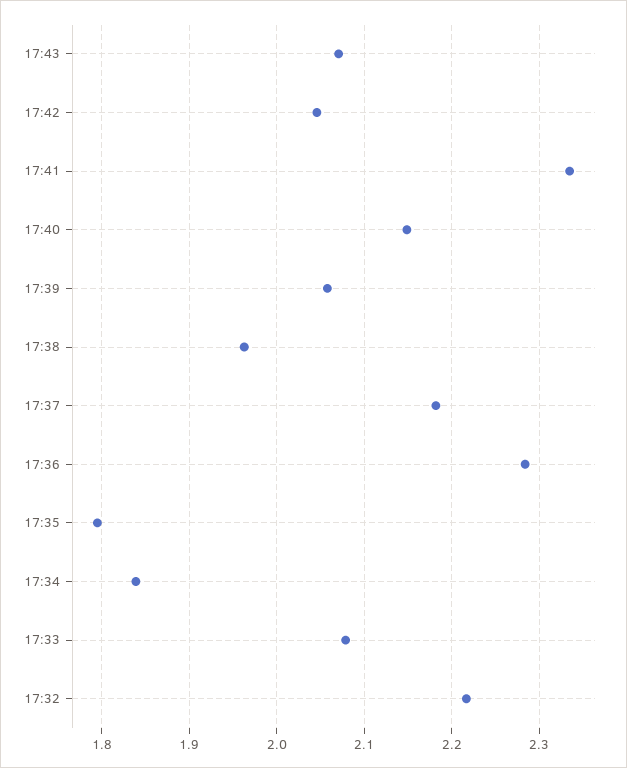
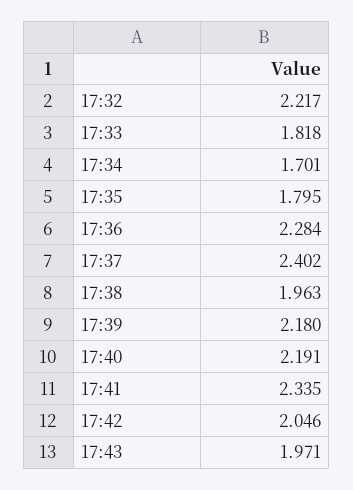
17:43: 2.07 -> 1.971
17:40: 2.15 -> 2.191
17:39: 2.06 -> 2.18
17:37: 2.18 -> 2.402
17:34: 1.84 -> 1.701
17:33: 2.08 -> 1.818

